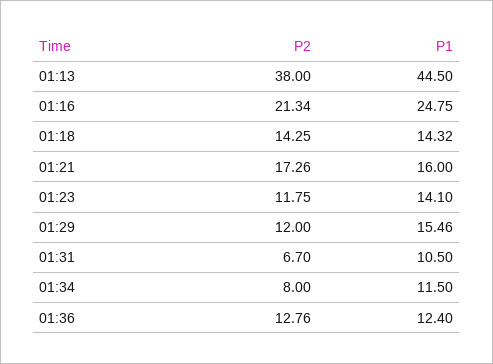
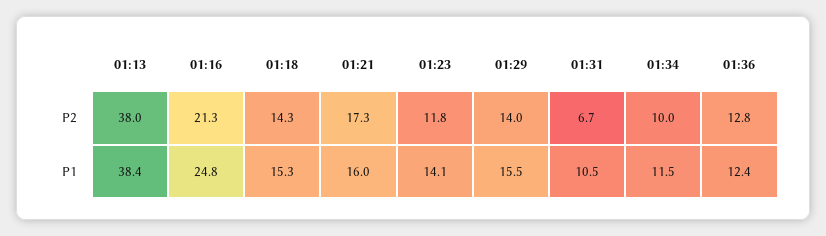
P1, 01:13: 44.5 -> 38.4
P1, 01:18: 14.32 -> 15.3
P2, 01:29: 12 -> 14
P2, 01:34: 8 -> 10

